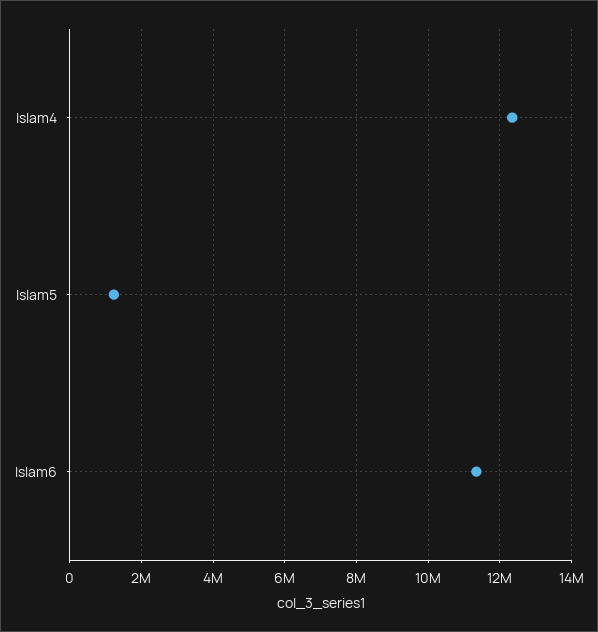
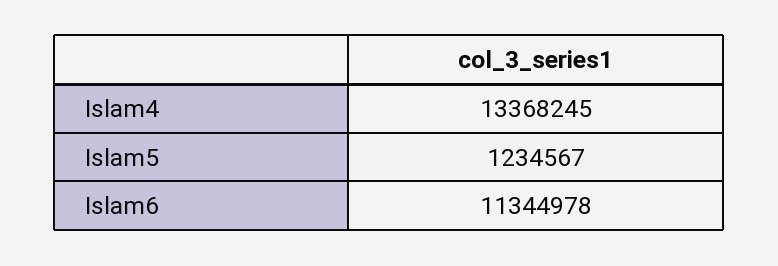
Islam4: 12400000 -> 13368245

